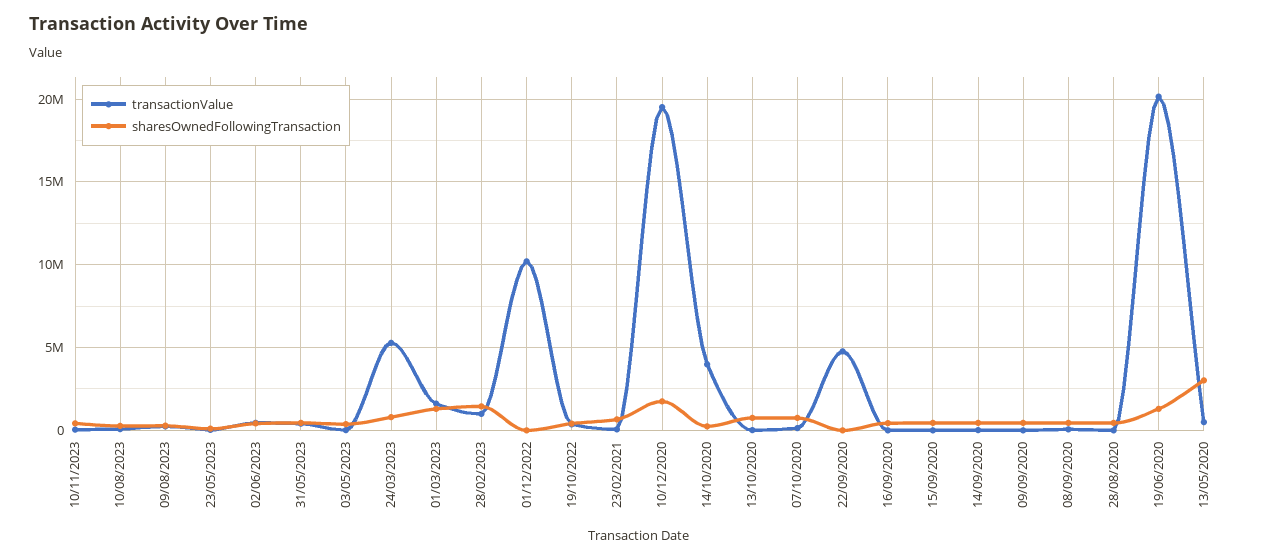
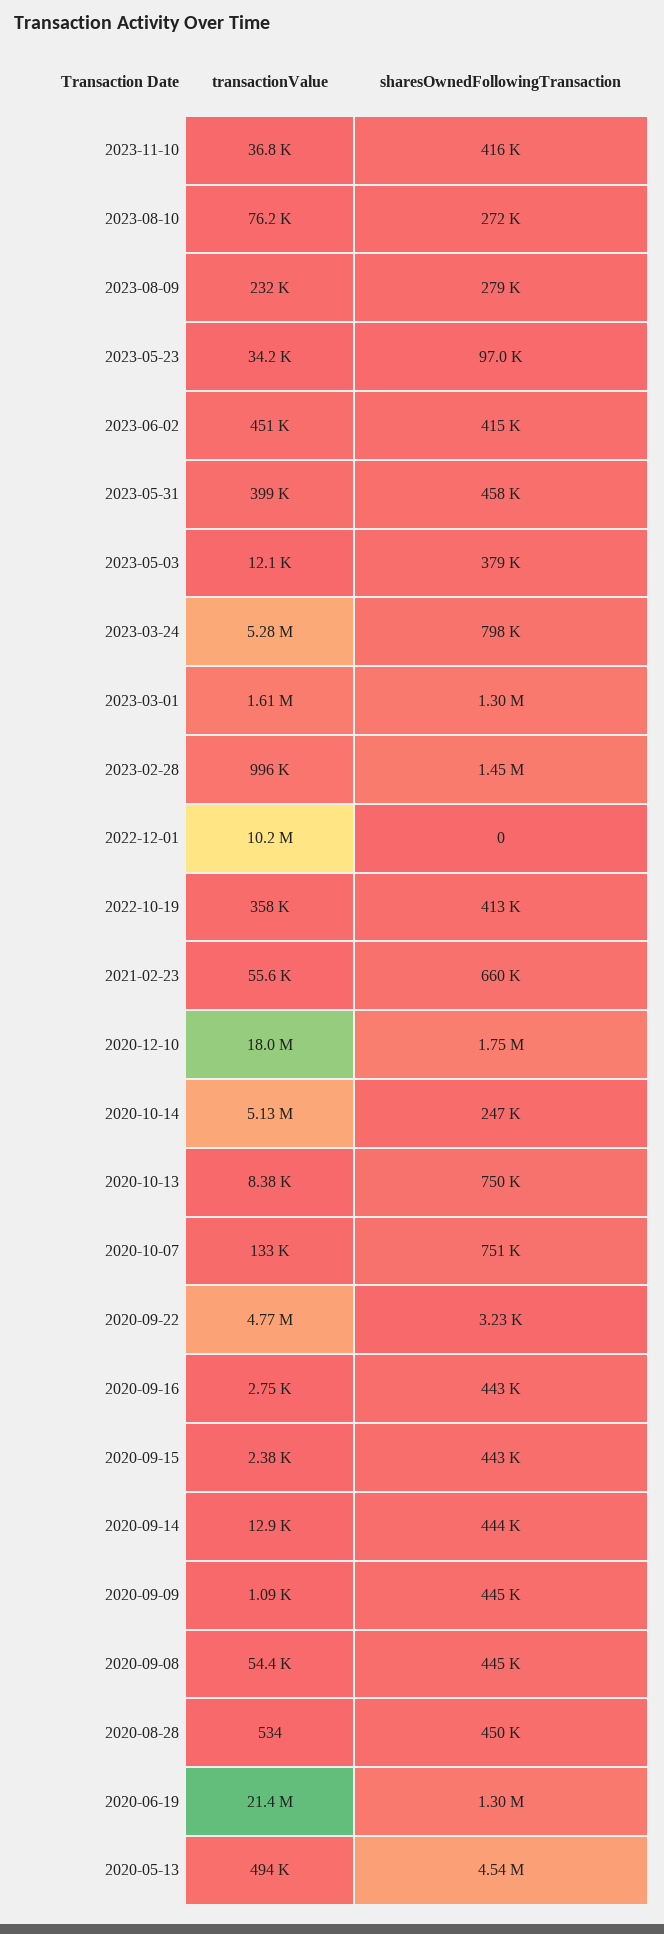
transactionValue, 10/12/2020: 19500000 -> 18000000
transactionValue, 14/10/2020: 4000000 -> 5130000
transactionValue, 19/06/2020: 20000000 -> 21400000
sharesOwnedFollowingTransaction, 13/05/2020: 3000000 -> 4540000

